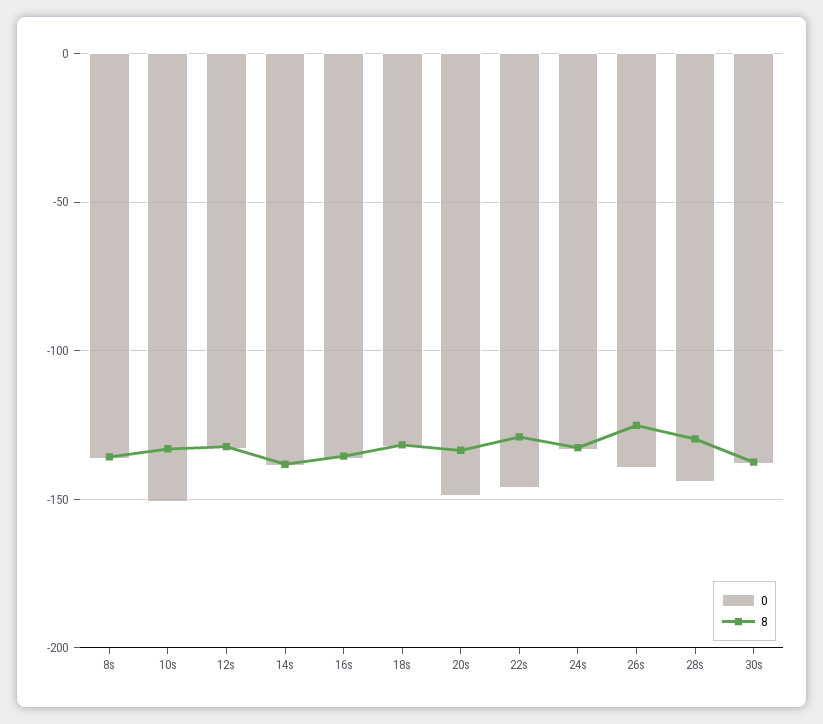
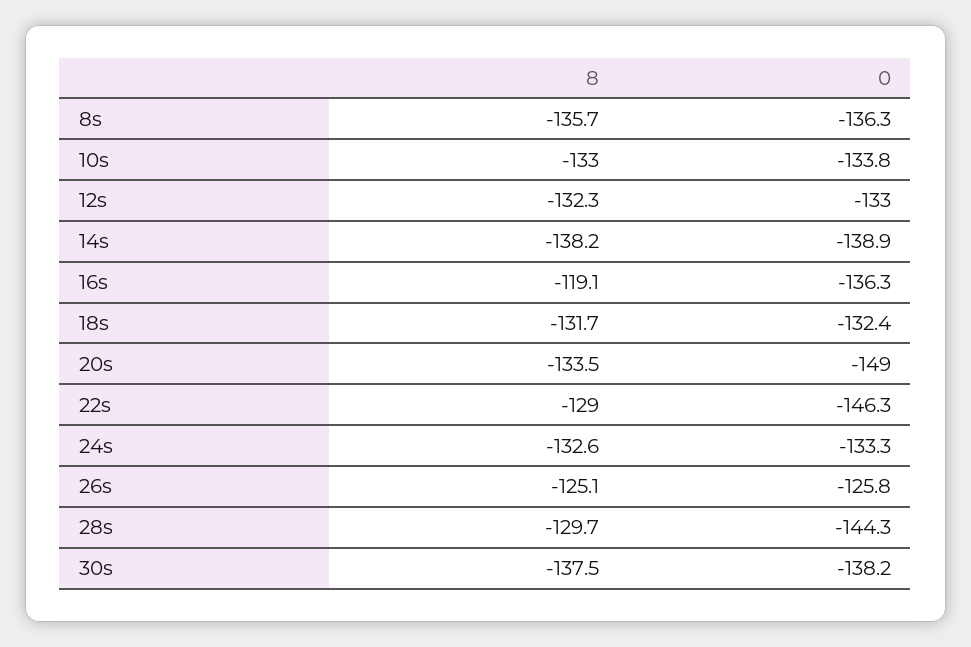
0, 10s: -150 -> -133.8
8, 16s: -135 -> -119.1
0, 26s: -140 -> -125.8

